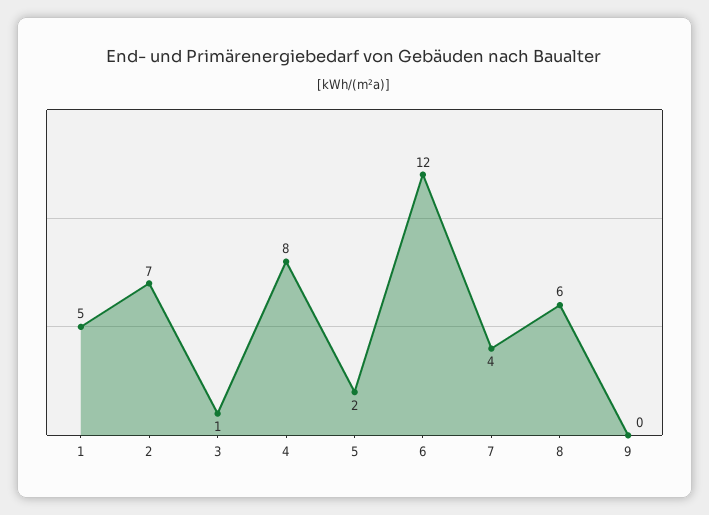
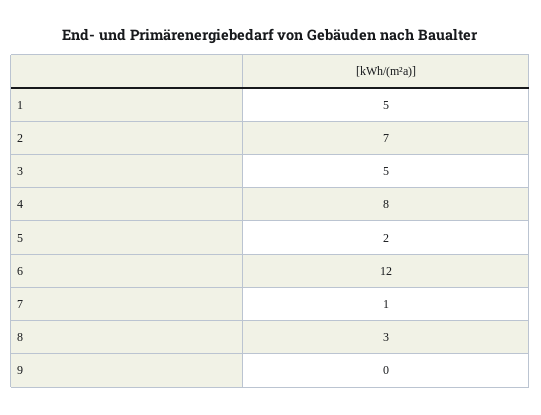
3: 1 -> 5
7: 4 -> 1
8: 6 -> 3

